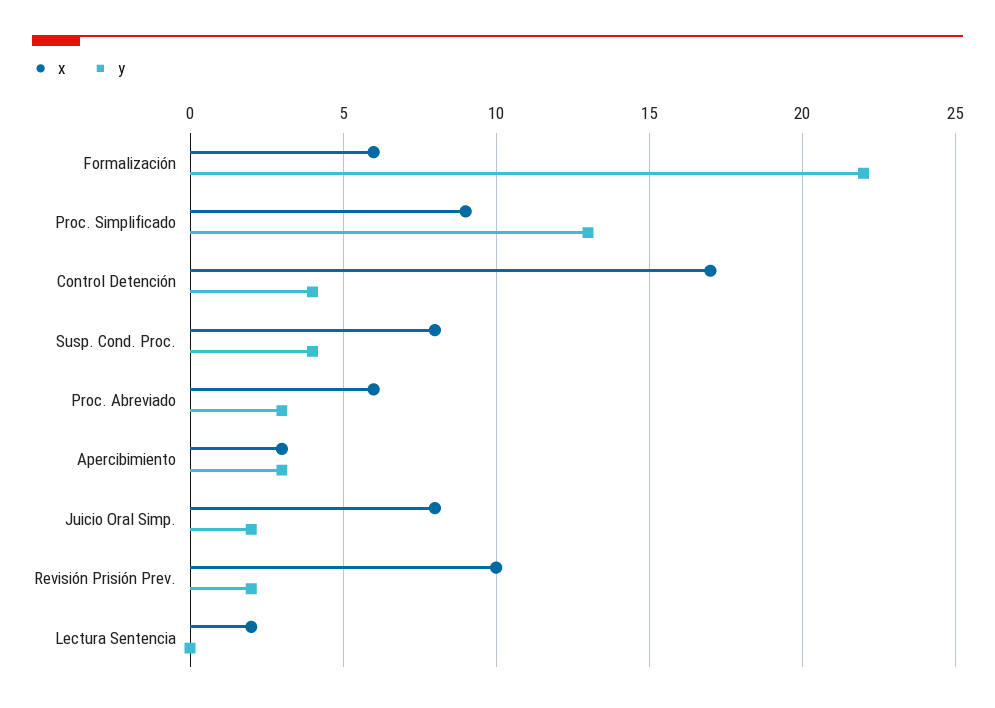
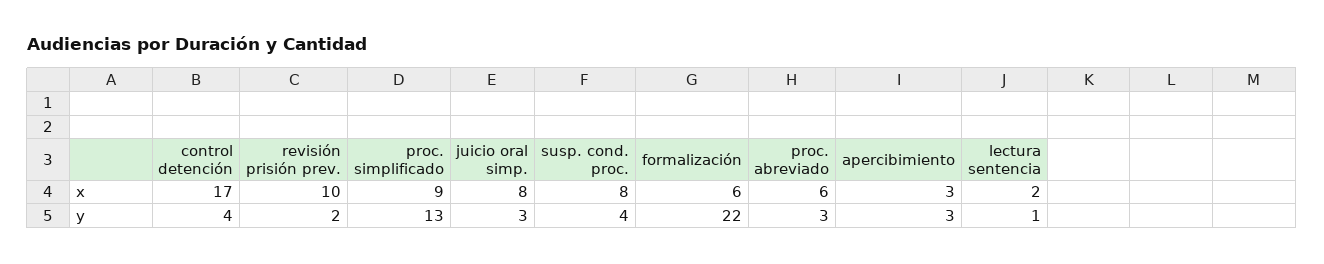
y, Juicio Oral Simp.: 2 -> 3
y, Lectura Sentencia: 0 -> 1

